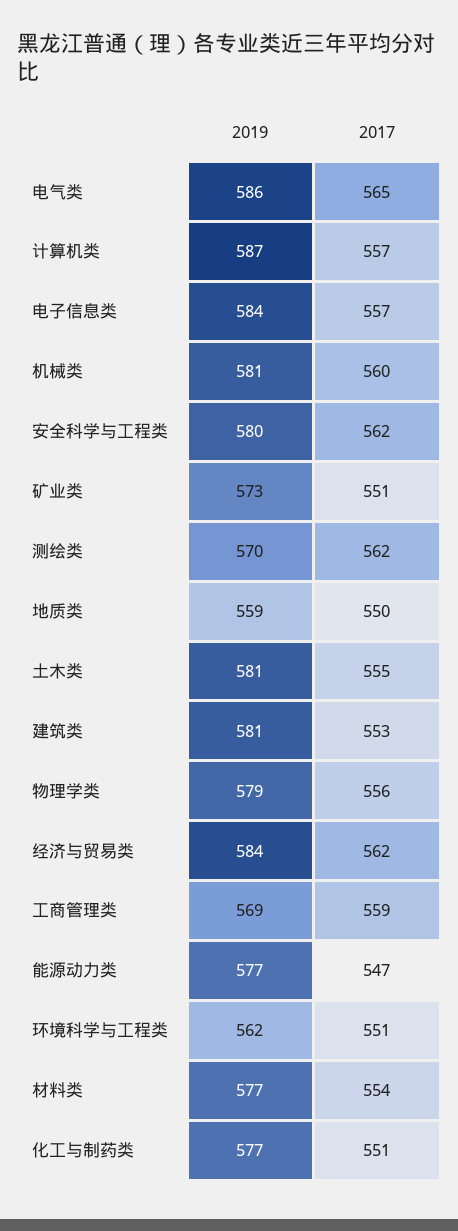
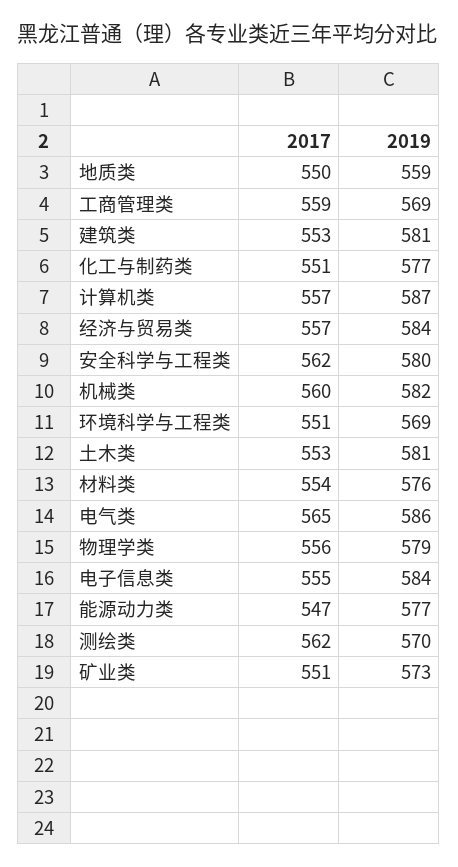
2017, 电子信息类: 557 -> 555
2019, 机械类: 581 -> 582
2017, 土木类: 555 -> 553
2017, 经济与贸易类: 562 -> 557
2019, 环境科学与工程类: 562 -> 569
2019, 材料类: 577 -> 576

